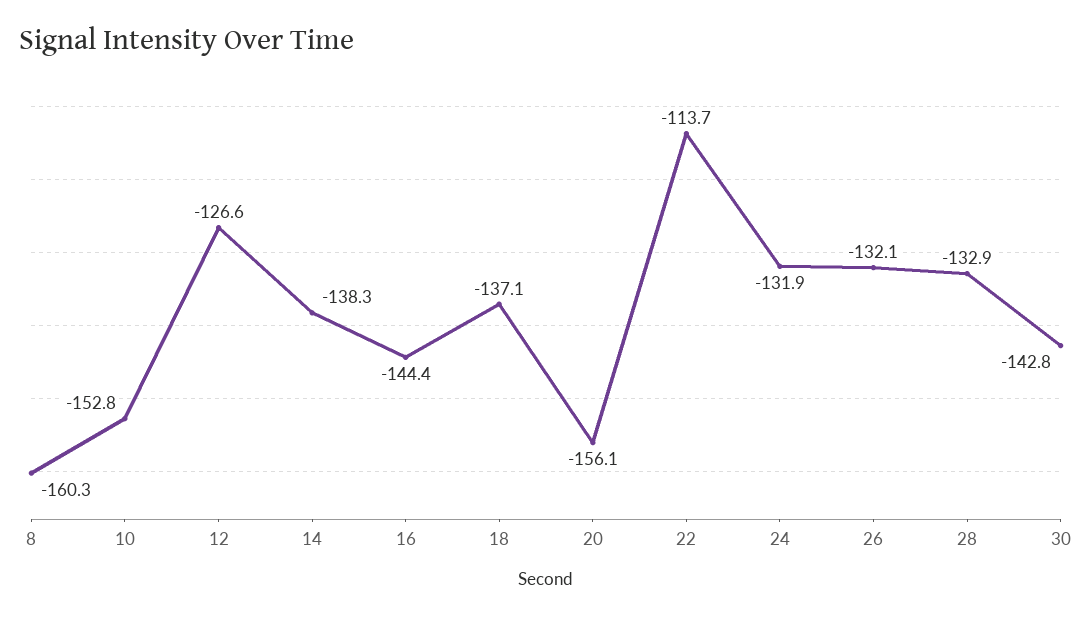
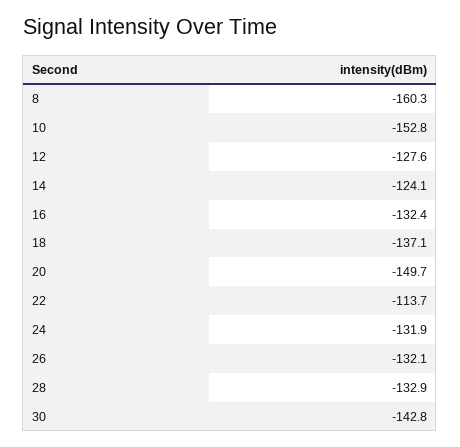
12: -126.6 -> -127.6
14: -138.3 -> -124.1
16: -144.4 -> -132.4
20: -156.1 -> -149.7

